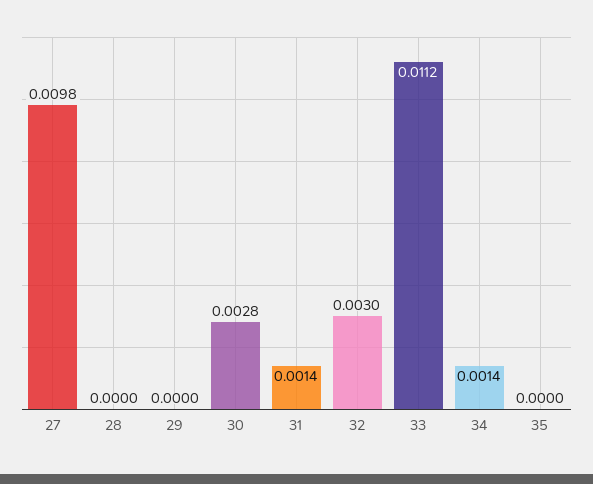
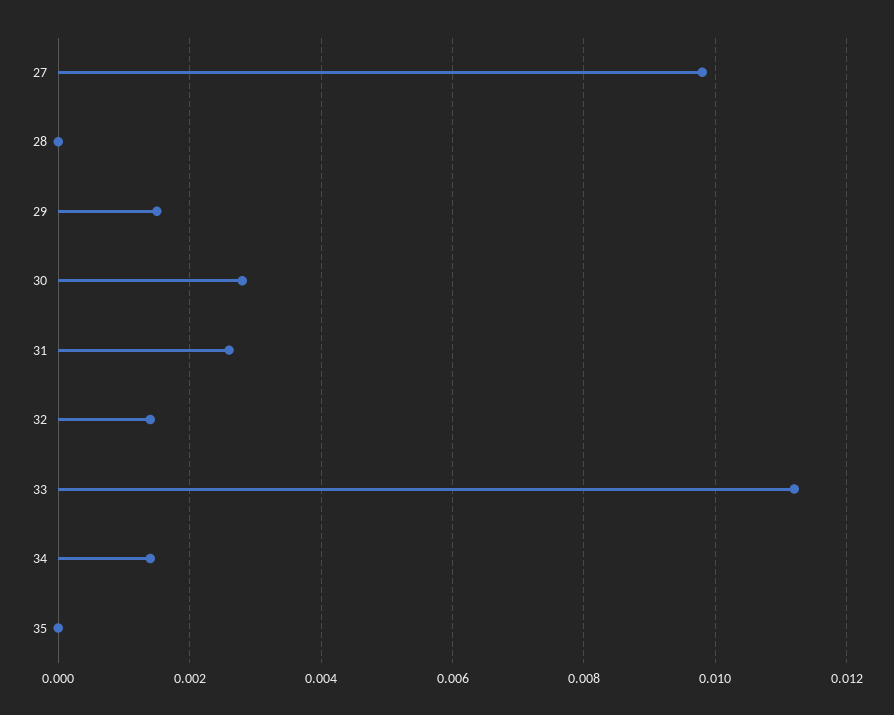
29: 0 -> 0.0015
31: 0.0014 -> 0.0025
32: 0.003 -> 0.0015

